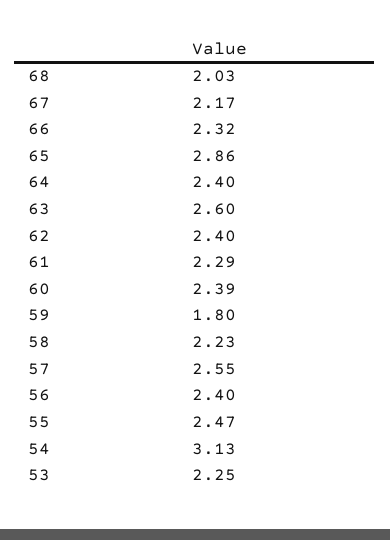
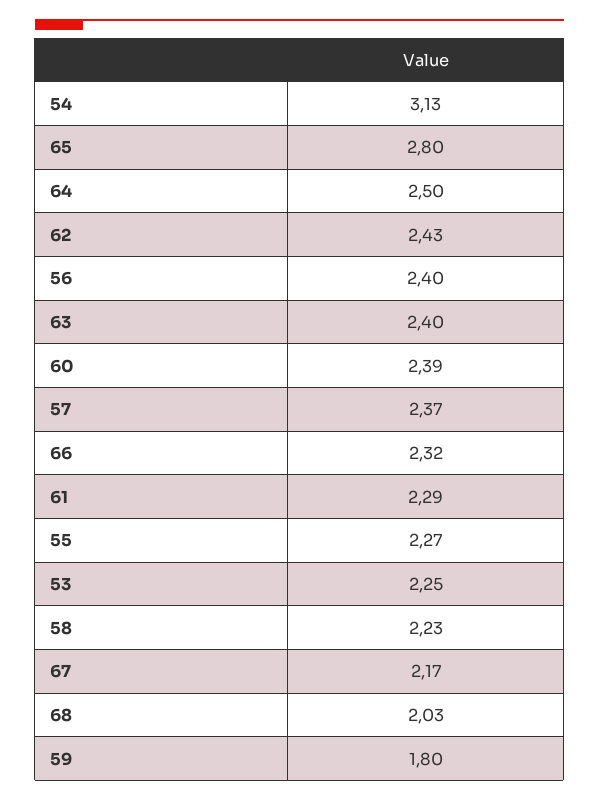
65: 2.86 -> 2.8
64: 2.4 -> 2.5
63: 2.6 -> 2.4
62: 2.4 -> 2.43
57: 2.55 -> 2.37
55: 2.47 -> 2.27

